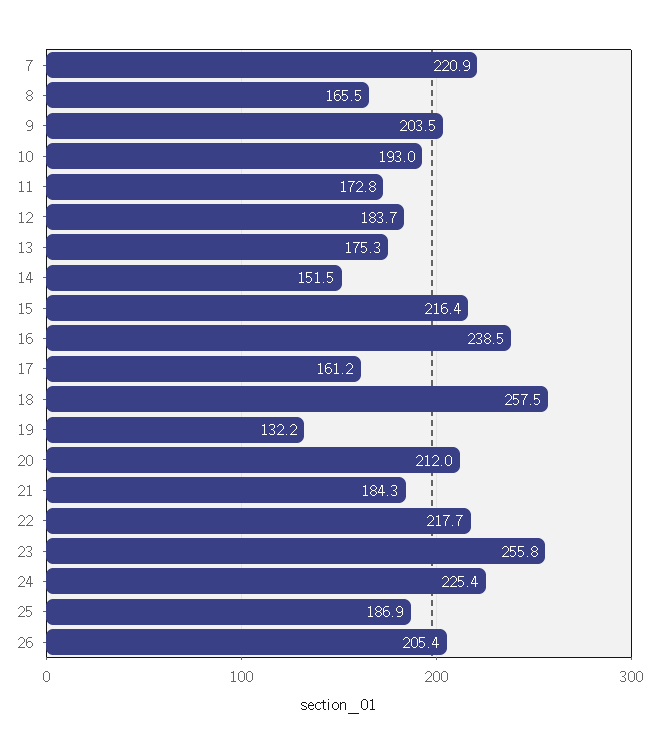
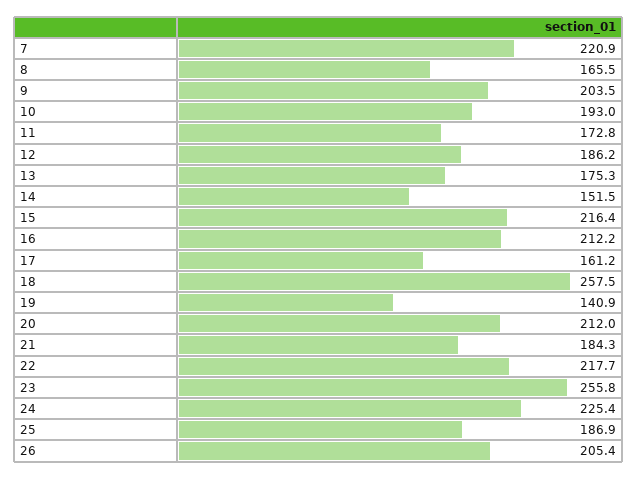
12: 183.7 -> 186.2
16: 238.5 -> 212.2
19: 132.2 -> 140.9

